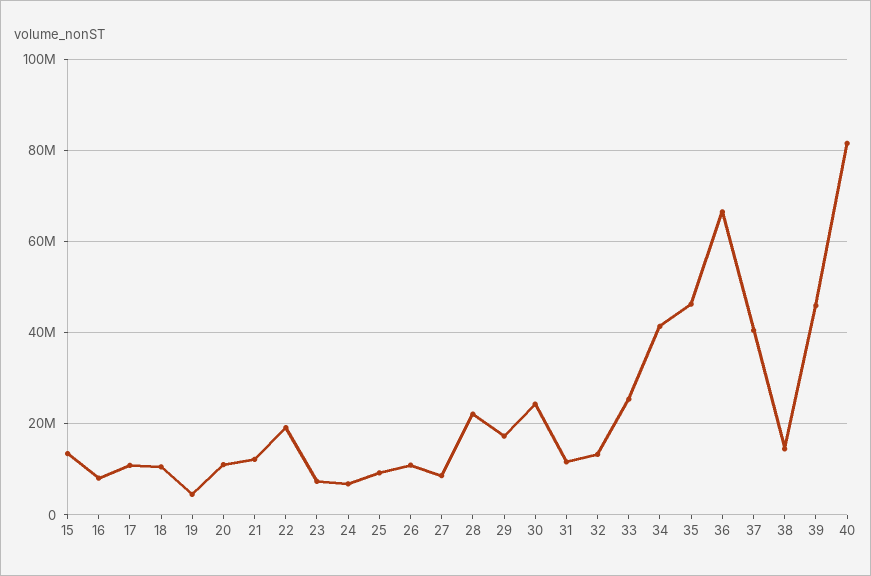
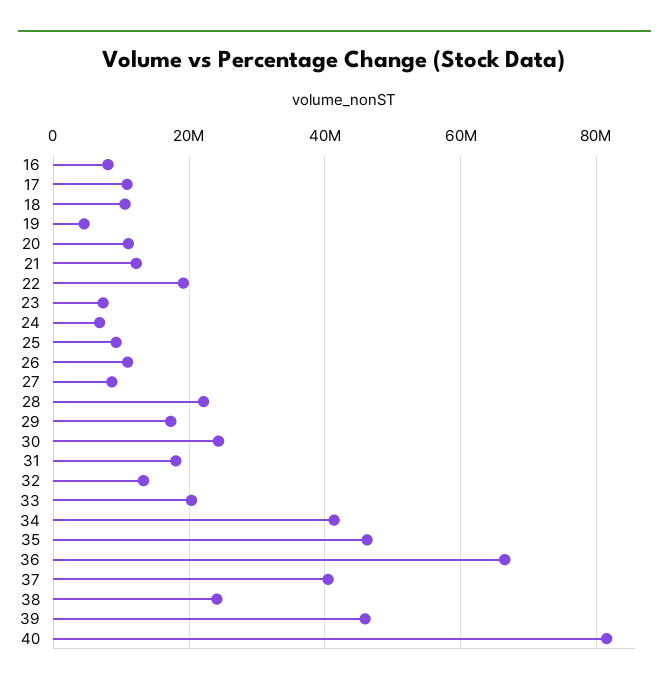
15: 14000000 -> none
31: 12000000 -> 18000000
33: 26000000 -> 20000000
38: 14000000 -> 24000000

